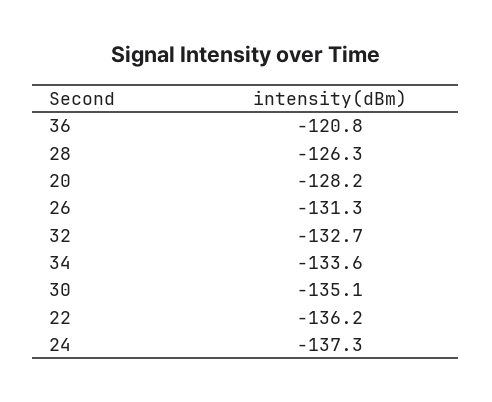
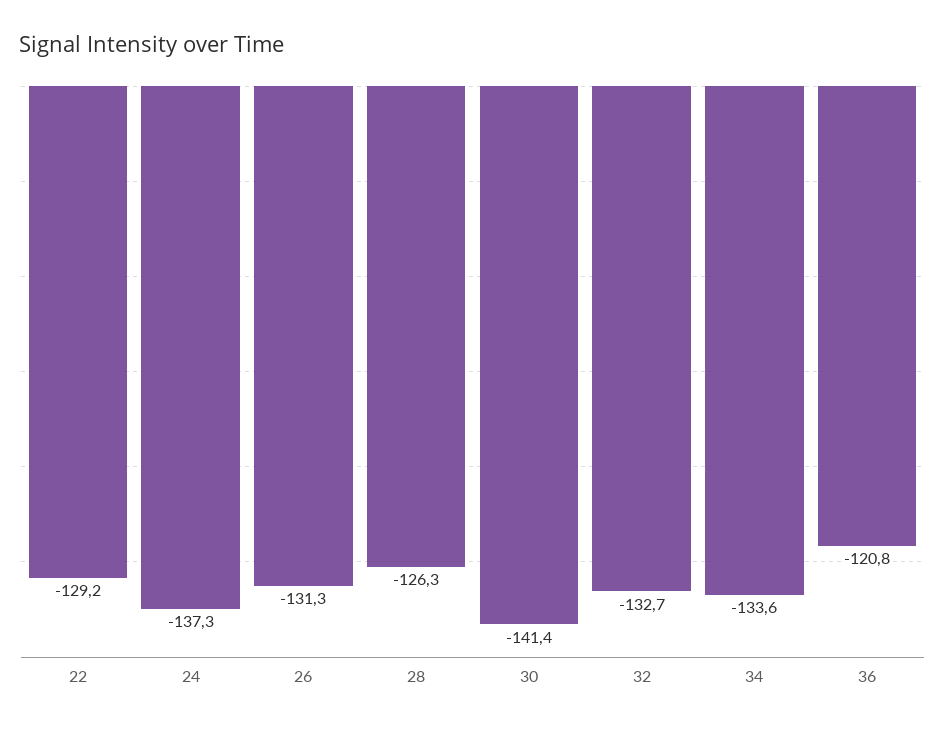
20: -128.2 -> none
30: -135.1 -> -141.4
22: -136.2 -> -129.2

